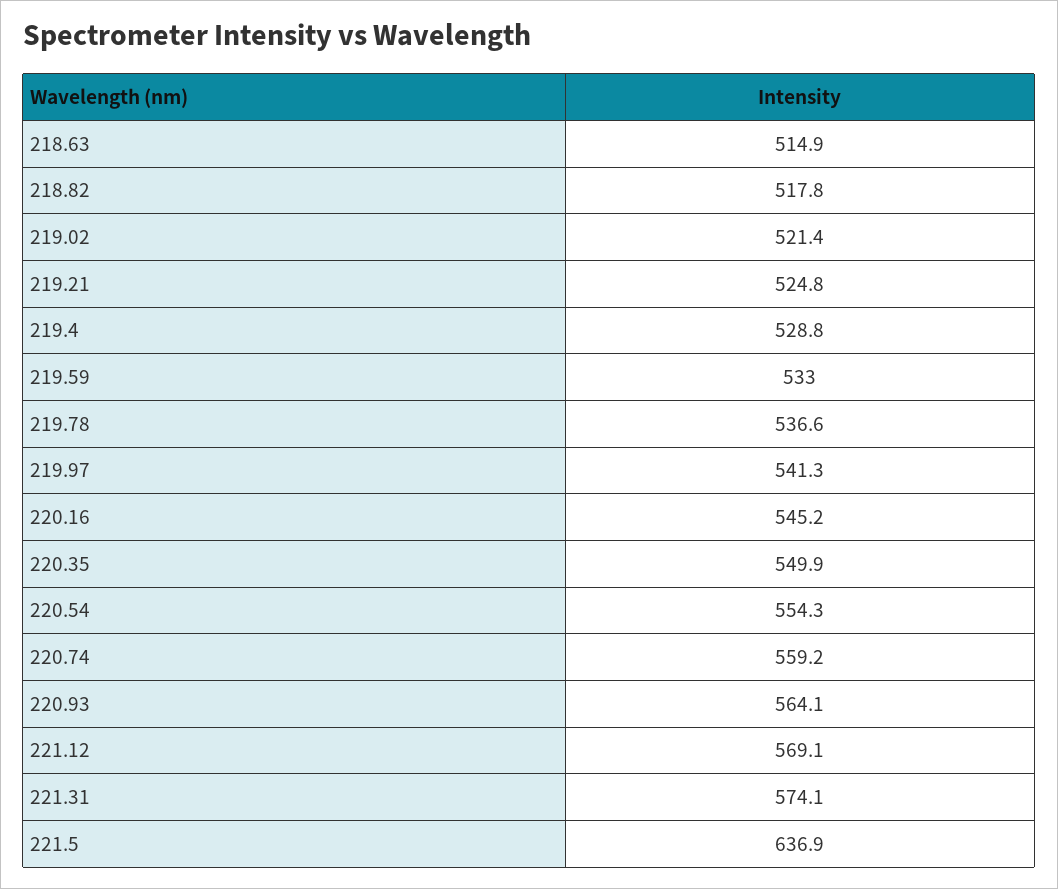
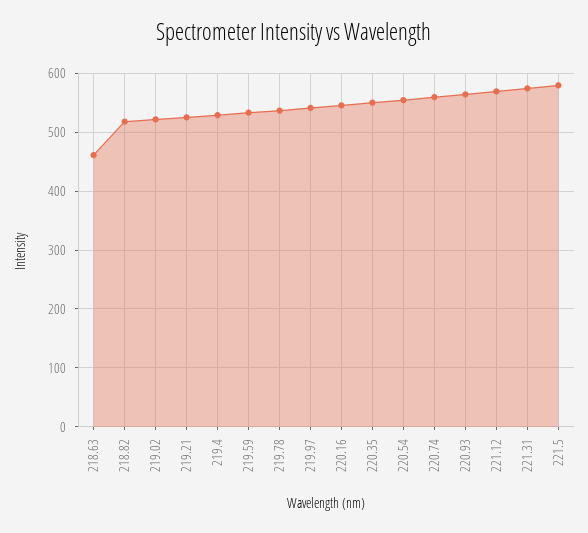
218.63: 514.9 -> 460
221.5: 636.9 -> 580

